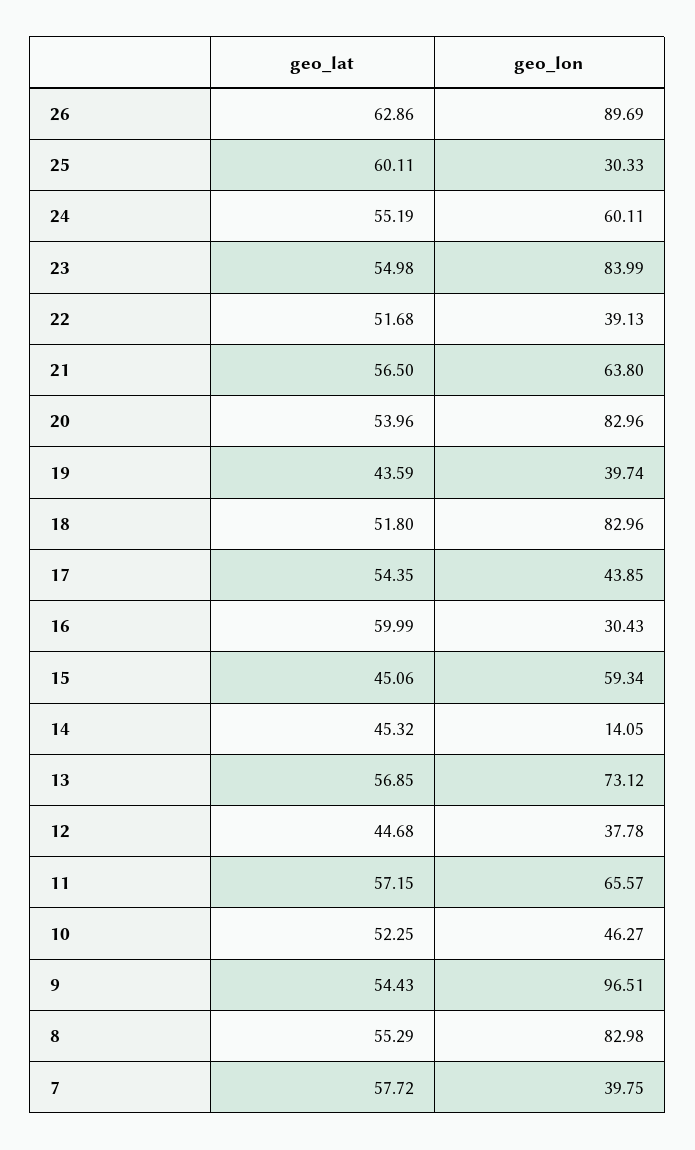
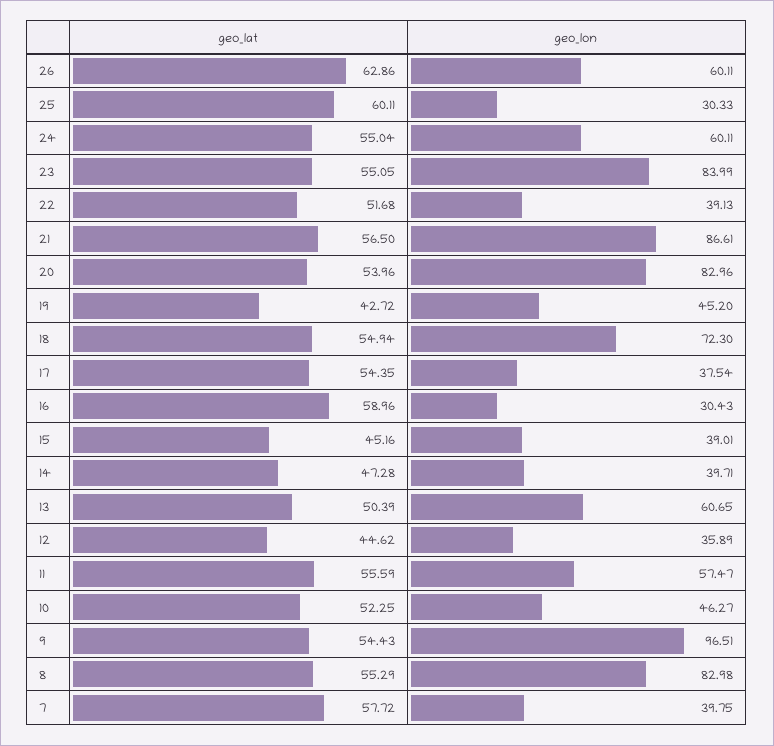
geo_lon, 26: 89.69 -> 60.11
geo_lat, 24: 55.19 -> 55.04
geo_lat, 23: 54.98 -> 55.05
geo_lon, 21: 63.8 -> 86.61
geo_lat, 19: 43.59 -> 42.72
geo_lon, 19: 39.74 -> 45.2
geo_lat, 18: 51.8 -> 54.94
geo_lon, 18: 82.96 -> 72.3
geo_lon, 17: 43.85 -> 37.54
geo_lat, 16: 59.99 -> 58.96
geo_lat, 15: 45.06 -> 45.16
geo_lon, 15: 59.34 -> 39.01
geo_lat, 14: 45.32 -> 47.28
geo_lon, 14: 14.05 -> 39.71
geo_lat, 13: 56.85 -> 50.39
geo_lon, 13: 73.12 -> 60.65
geo_lat, 12: 44.68 -> 44.62
geo_lon, 12: 37.78 -> 35.89
geo_lat, 11: 57.15 -> 55.59
geo_lon, 11: 65.57 -> 57.47

